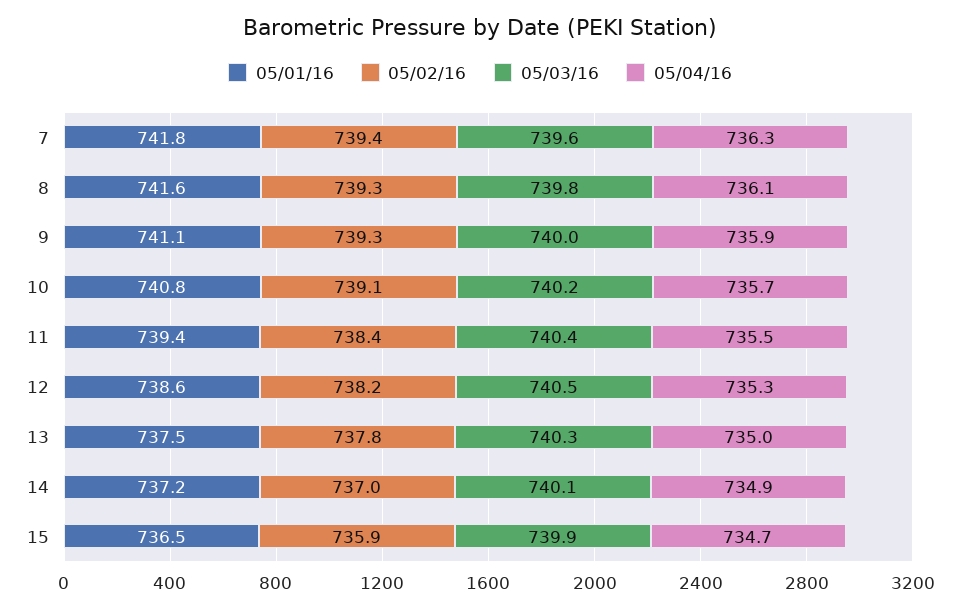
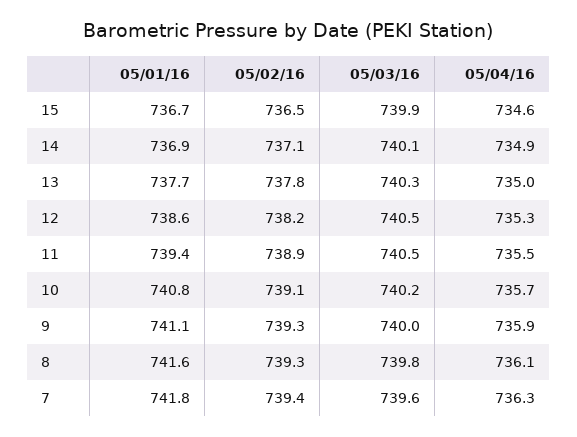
05/02/16, 11: 738.4 -> 738.9
05/03/16, 11: 740.4 -> 740.5
05/01/16, 13: 737.5 -> 737.7
05/01/16, 14: 737.2 -> 736.9
05/02/16, 14: 737 -> 737.1
05/01/16, 15: 736.5 -> 736.7
05/02/16, 15: 735.9 -> 736.5
05/04/16, 15: 734.7 -> 734.6

